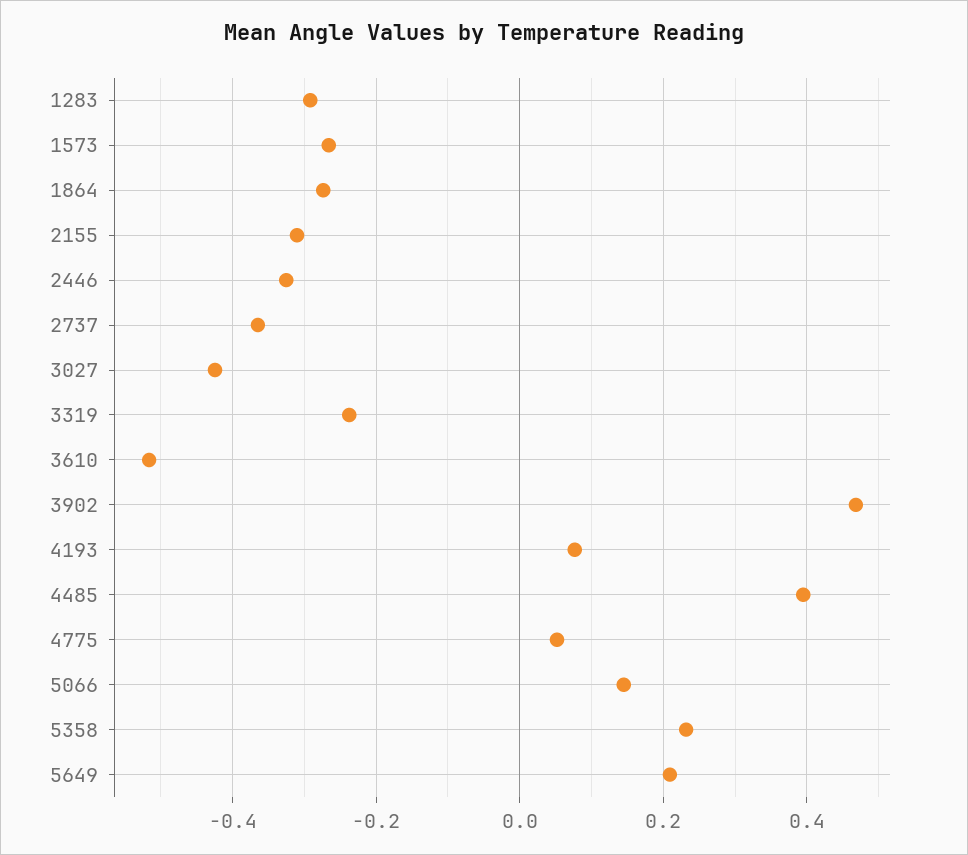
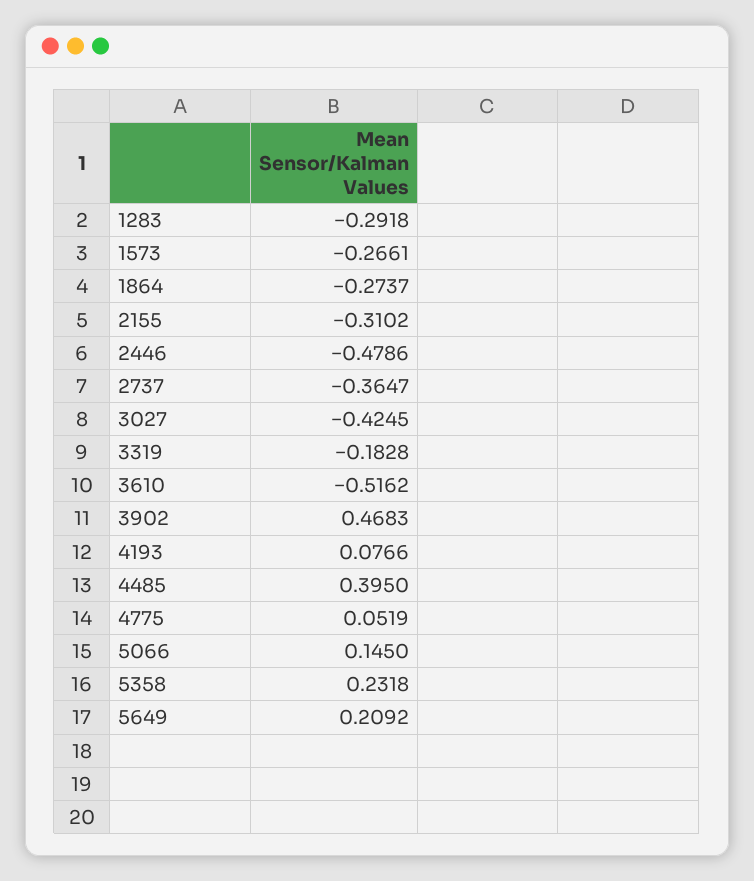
2446: -0.32 -> -0.4786
3319: -0.24 -> -0.1828

